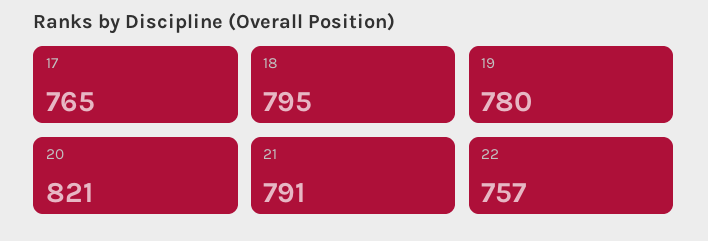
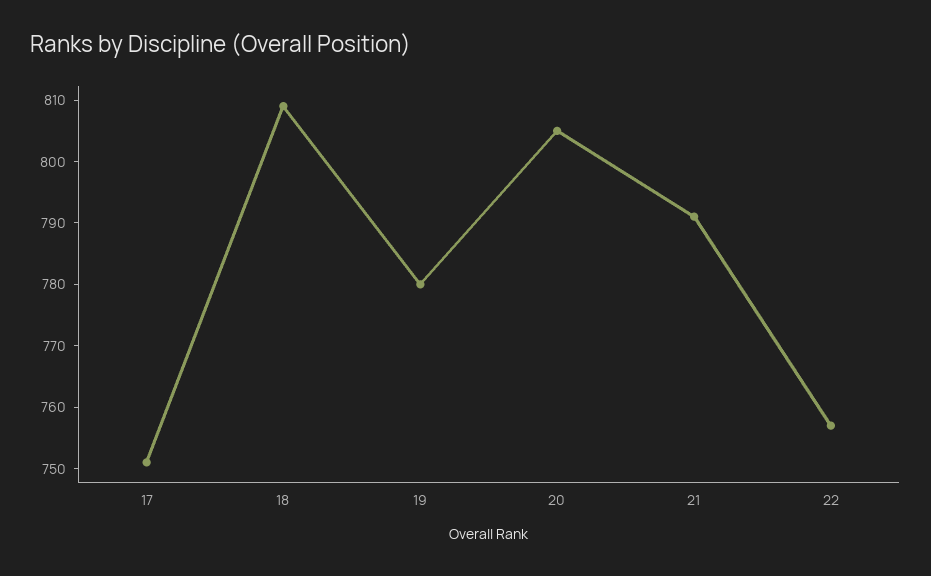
17: 765 -> 750
18: 795 -> 810
20: 821 -> 805

